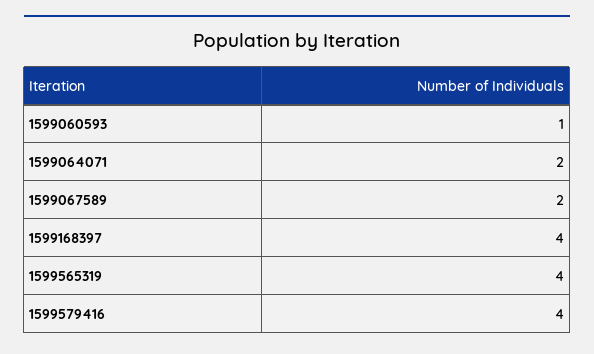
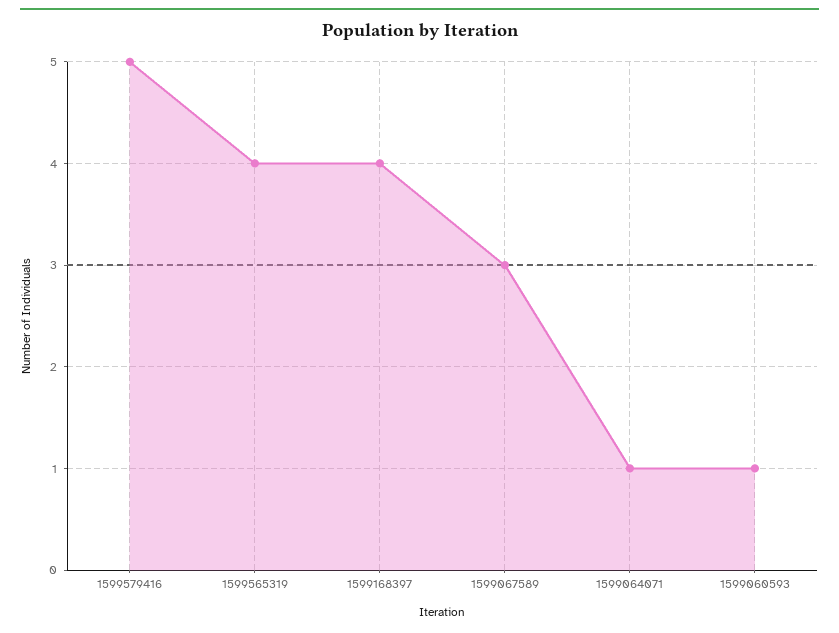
1599064071: 2 -> 1
1599067589: 2 -> 3
1599579416: 4 -> 5

